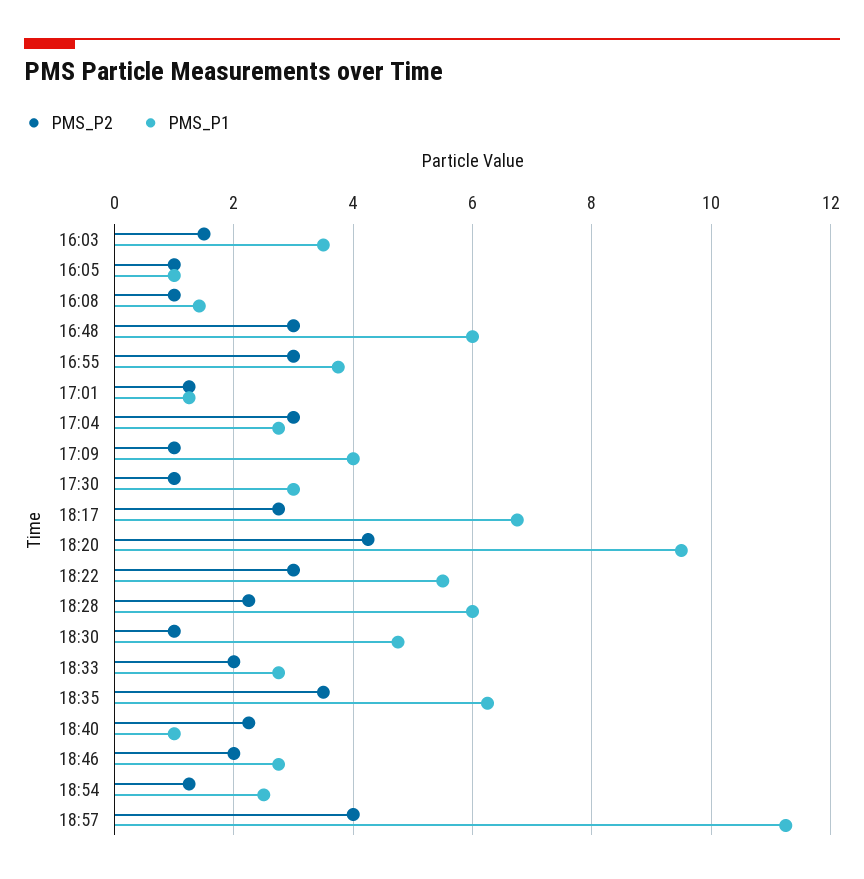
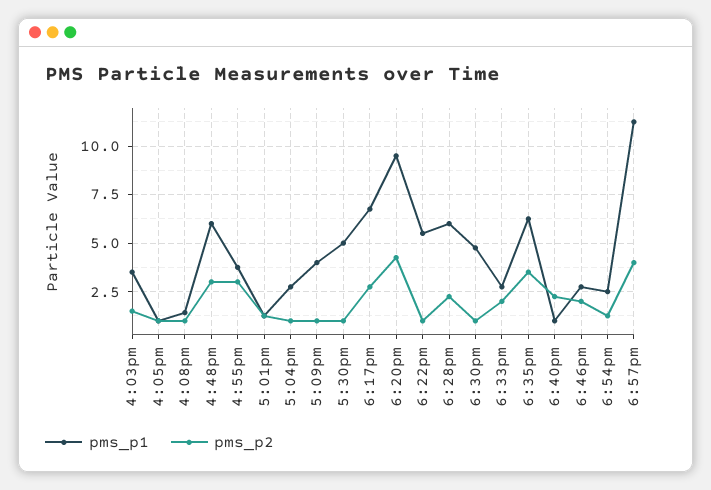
PMS_P2, 17:04: 3 -> 1
PMS_P1, 17:30: 3 -> 5
PMS_P2, 18:22: 3 -> 1

